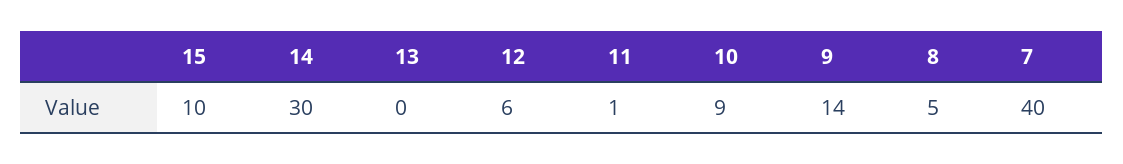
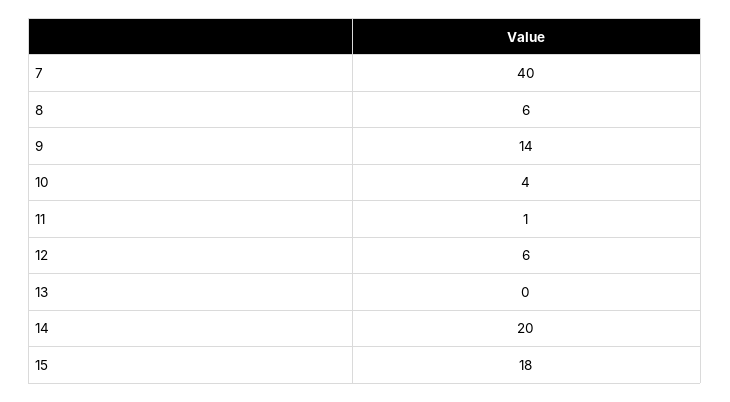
15: 10 -> 18
14: 30 -> 20
10: 9 -> 4
8: 5 -> 6

